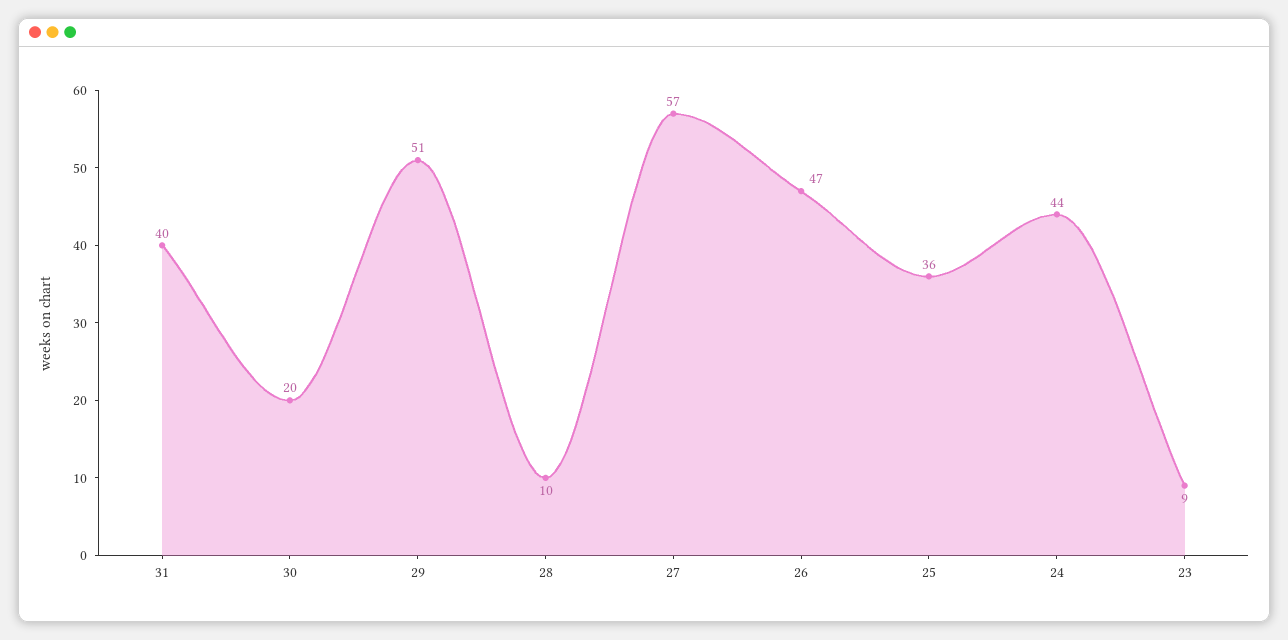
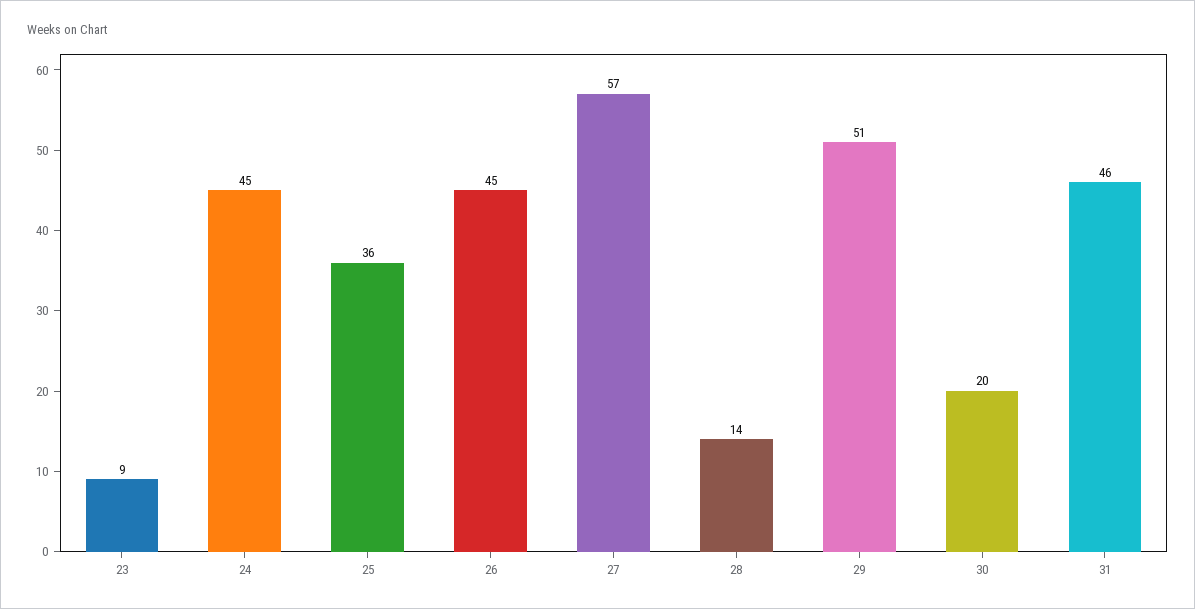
31: 40 -> 46
28: 10 -> 14
26: 47 -> 45
24: 44 -> 45

